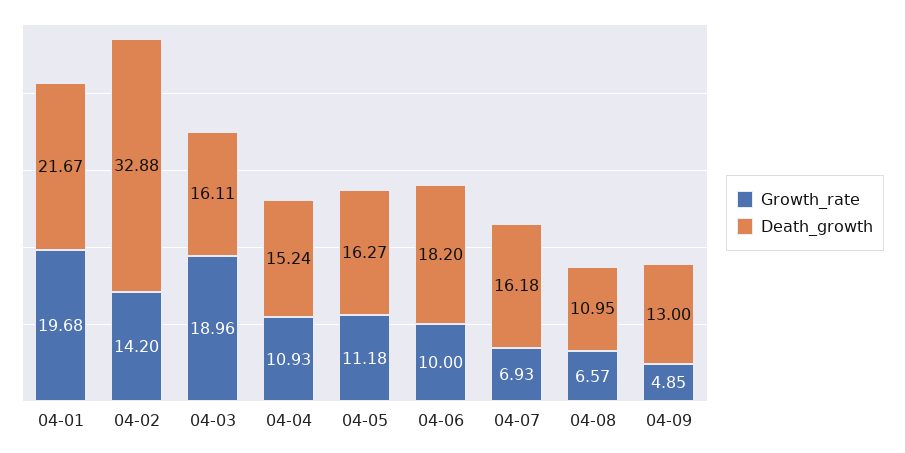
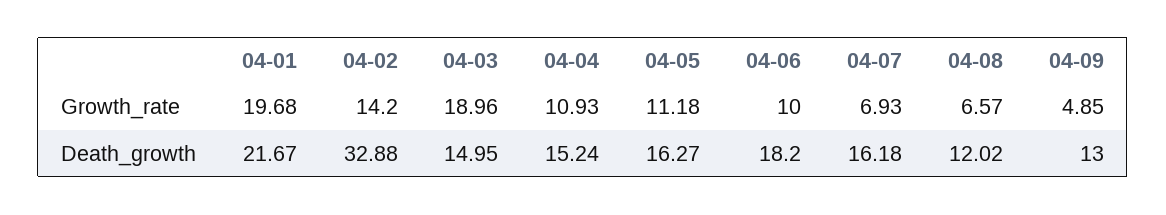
Death_growth, 04-03: 16.11 -> 14.95
Death_growth, 04-08: 10.95 -> 12.02

